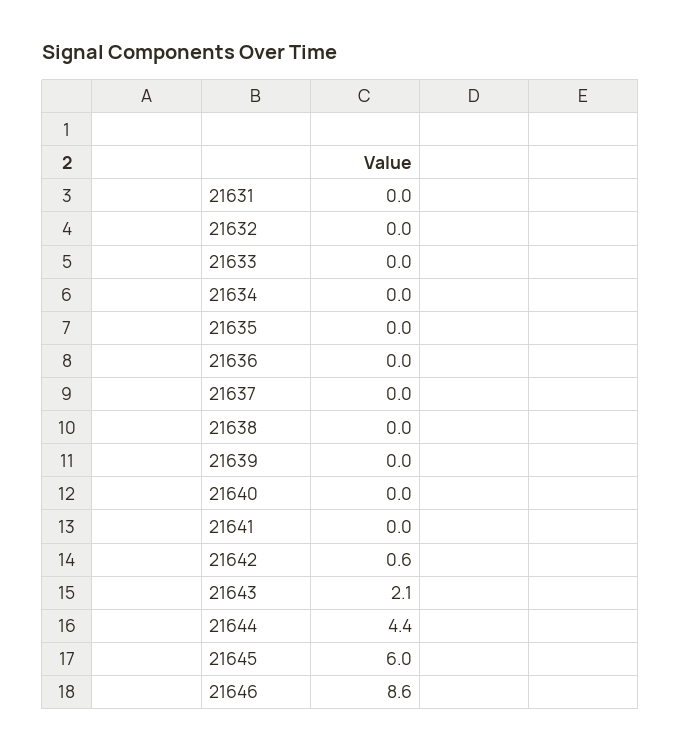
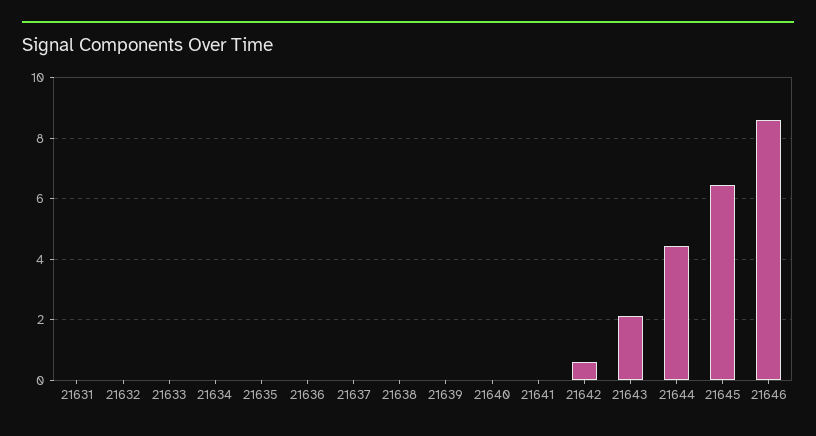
21645: 6 -> 6.4

